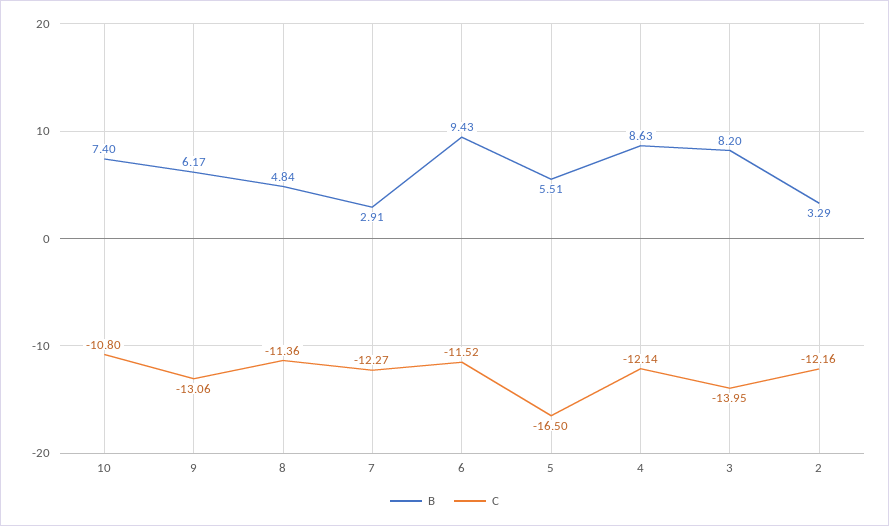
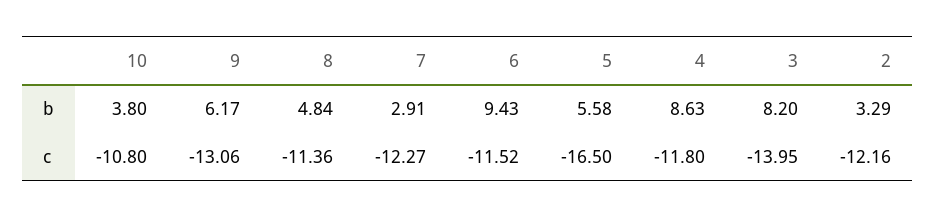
B, 10: 7.4 -> 3.8
B, 5: 5.51 -> 5.58
C, 4: -12.14 -> -11.8

